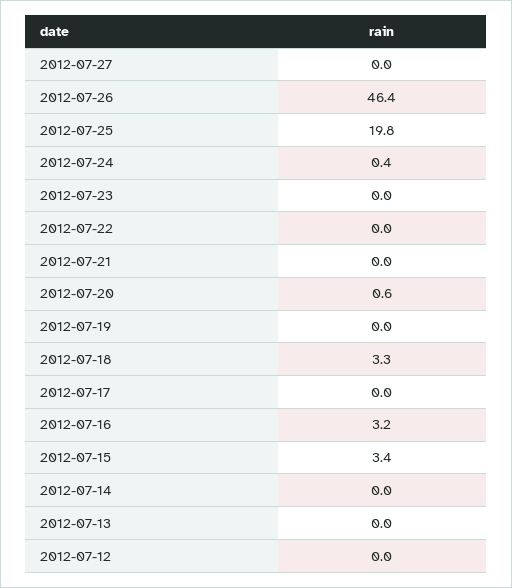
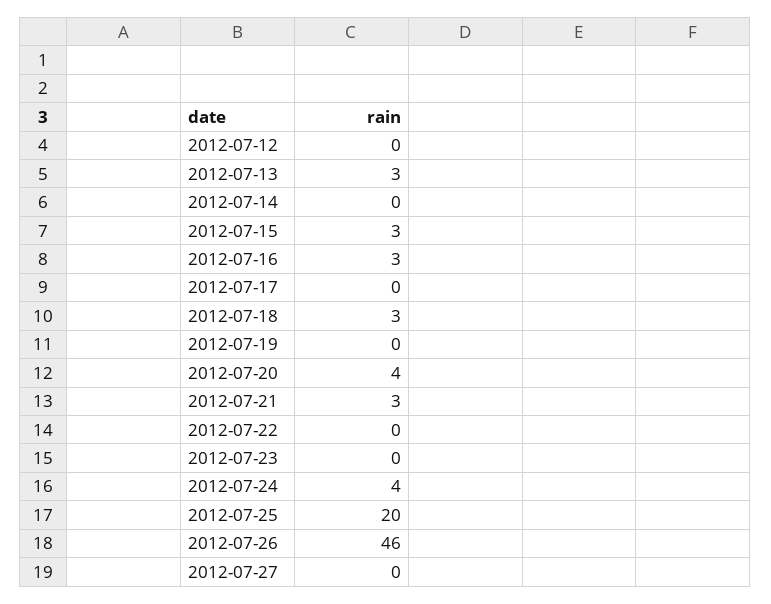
2012-07-24: 0.4 -> 4
2012-07-21: 0 -> 3
2012-07-20: 0.6 -> 4
2012-07-13: 0 -> 3

